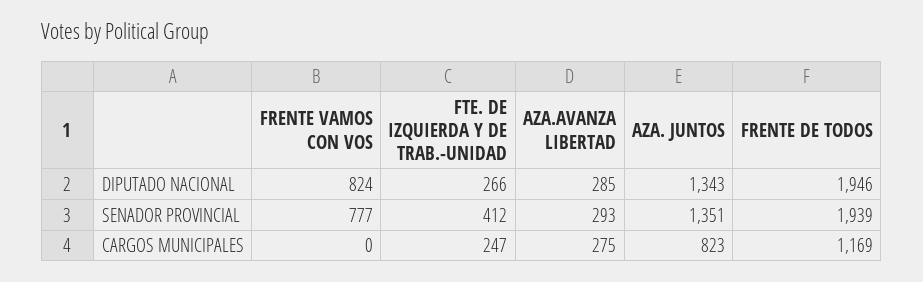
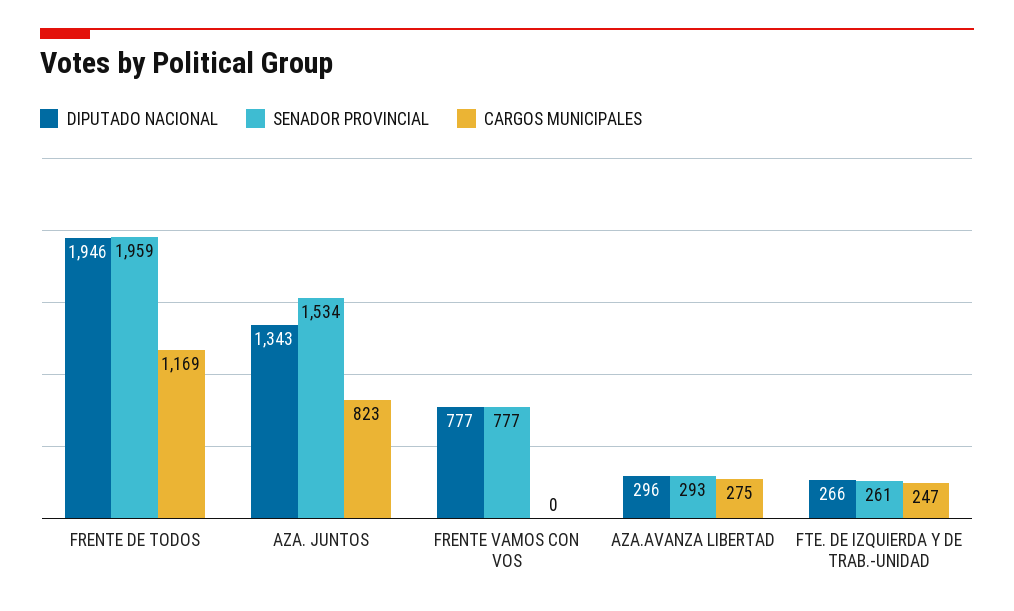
DIPUTADO NACIONAL, FRENTE VAMOS CON VOS: 824 -> 777
DIPUTADO NACIONAL, AZA.AVANZA LIBERTAD: 285 -> 296
SENADOR PROVINCIAL, FTE. DE IZQUIERDA Y DE TRAB.-UNIDAD: 412 -> 261
SENADOR PROVINCIAL, AZA. JUNTOS: 1351 -> 1534
SENADOR PROVINCIAL, FRENTE DE TODOS: 1939 -> 1959

